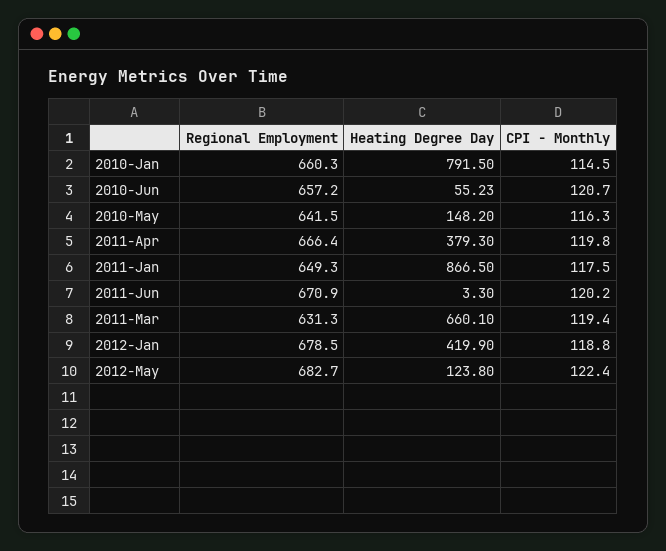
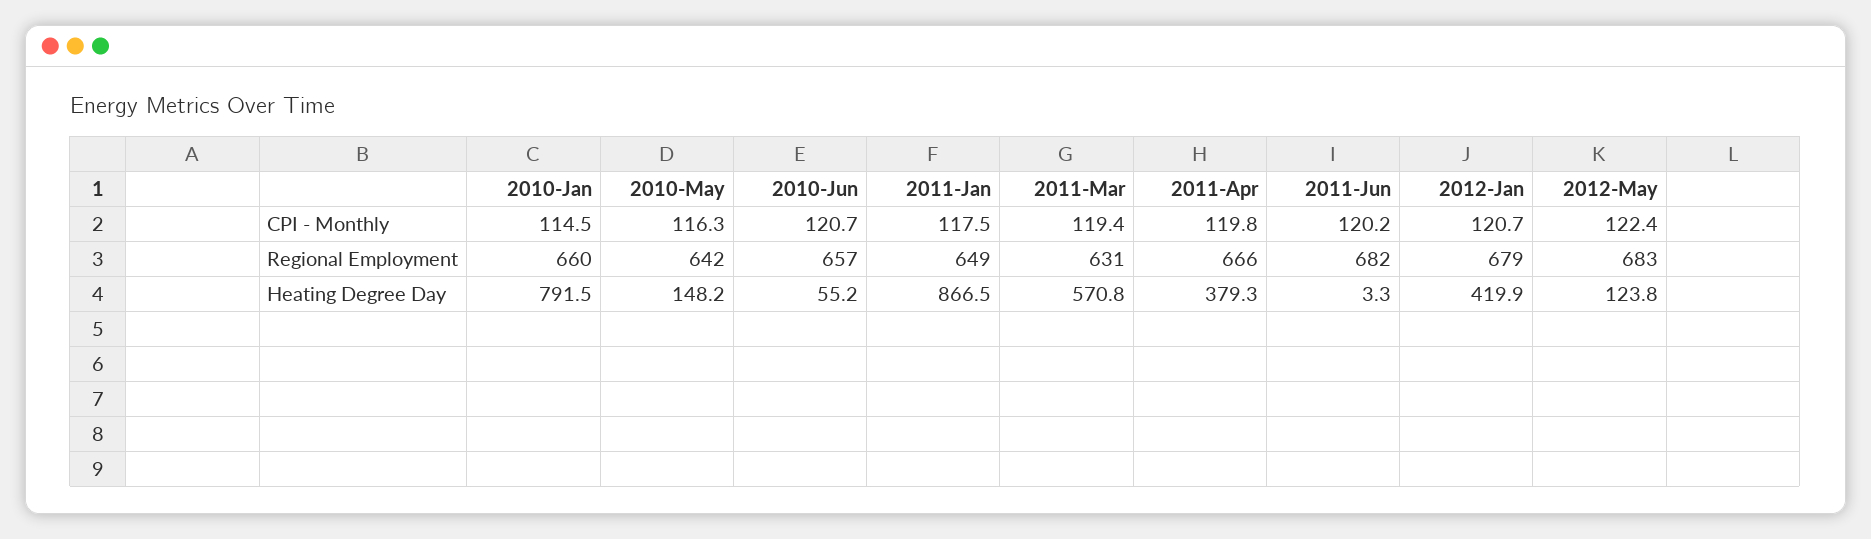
Regional Employment, 2011-Jun: 670.9 -> 682
Heating Degree Day, 2011-Mar: 660.1 -> 570.8
CPI - Monthly, 2012-Jan: 118.8 -> 120.7

